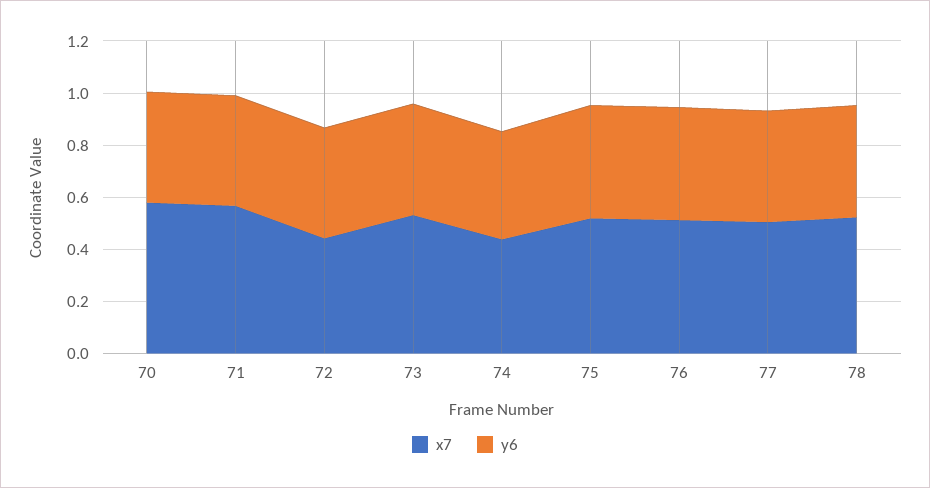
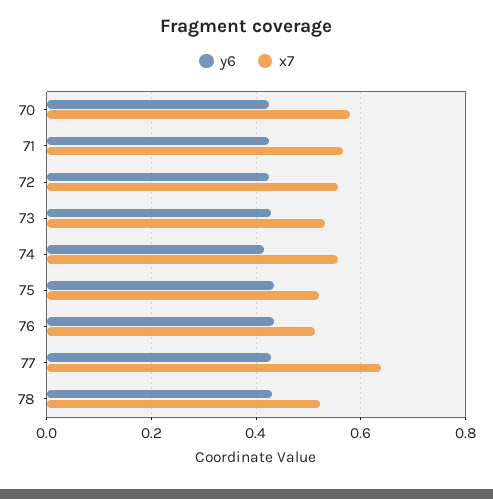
x7, 72: 0.45 -> 0.56
x7, 74: 0.45 -> 0.56
x7, 77: 0.5 -> 0.64

